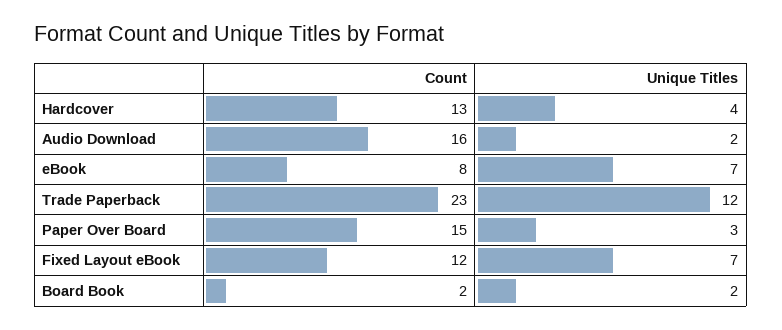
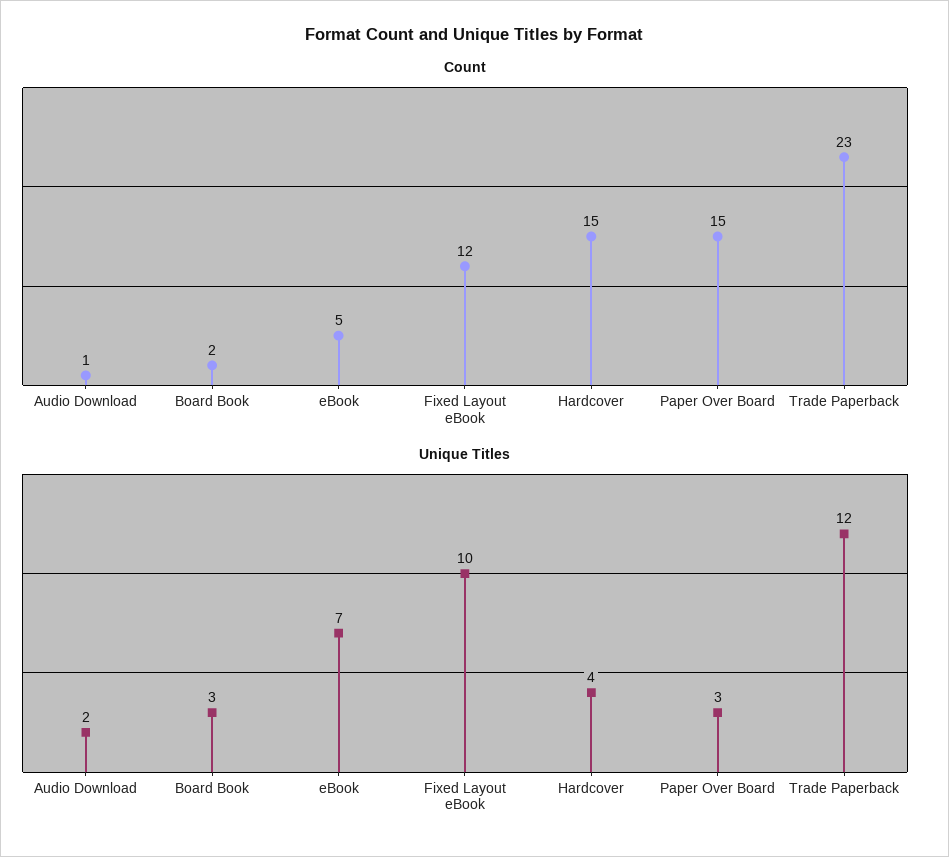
Count, Hardcover: 13 -> 15
Count, Audio Download: 16 -> 1
Count, eBook: 8 -> 5
Unique Titles, Fixed Layout eBook: 7 -> 10
Unique Titles, Board Book: 2 -> 3

